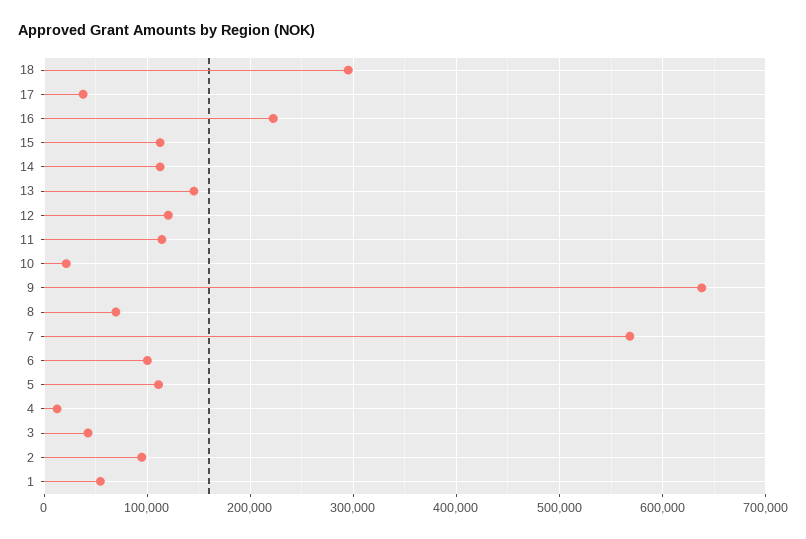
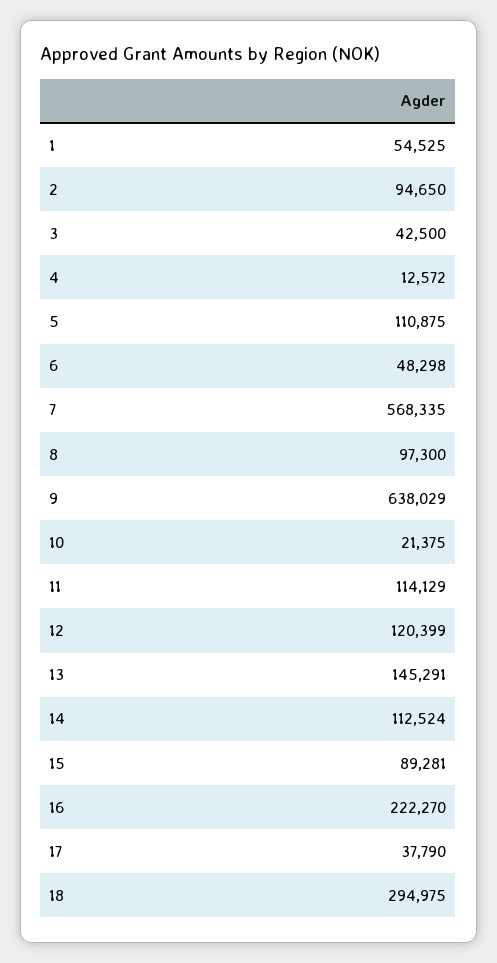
15: 110000 -> 89281
8: 70000 -> 97300
6: 100000 -> 48298

